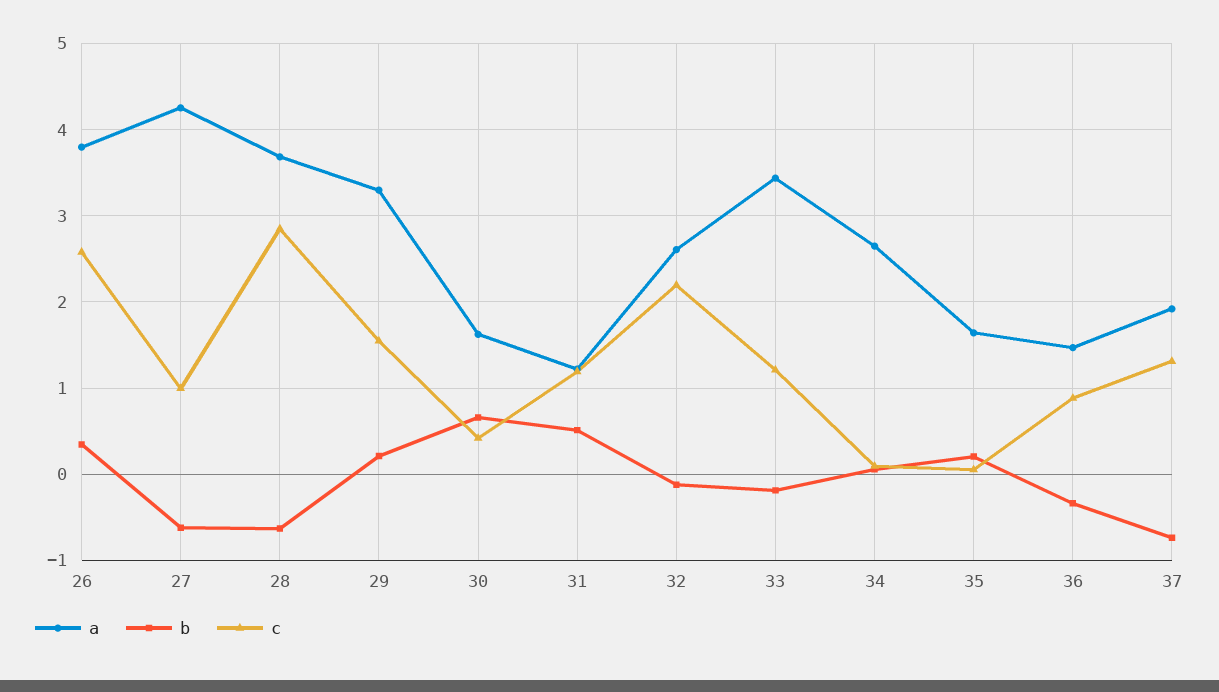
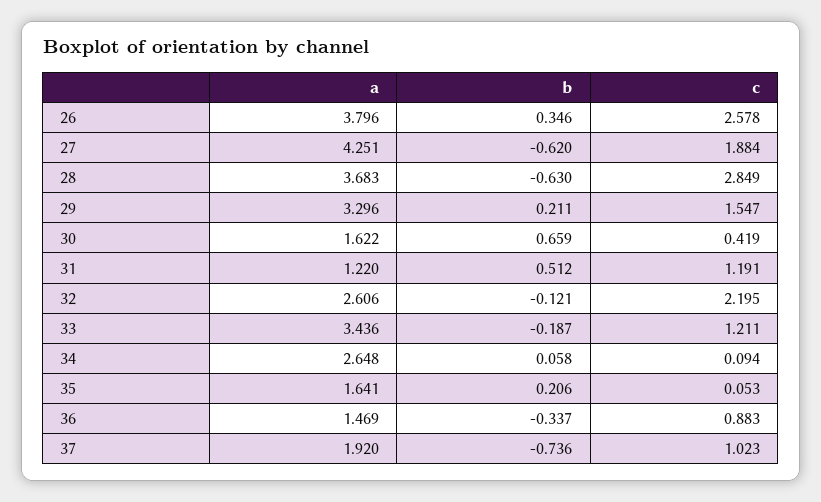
c, 27: 1 -> 1.884
c, 37: 1.3 -> 1.023

